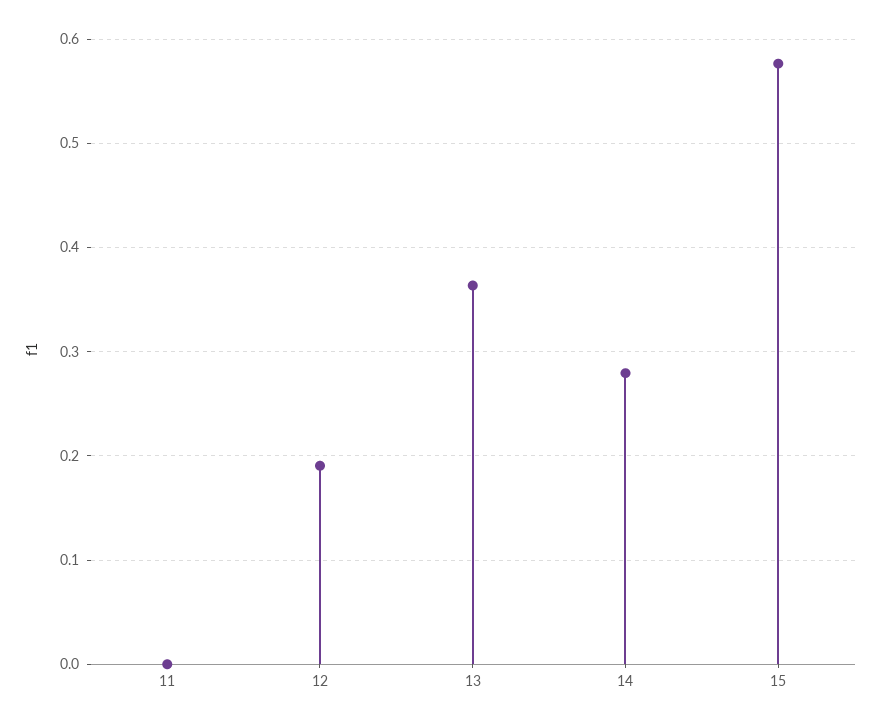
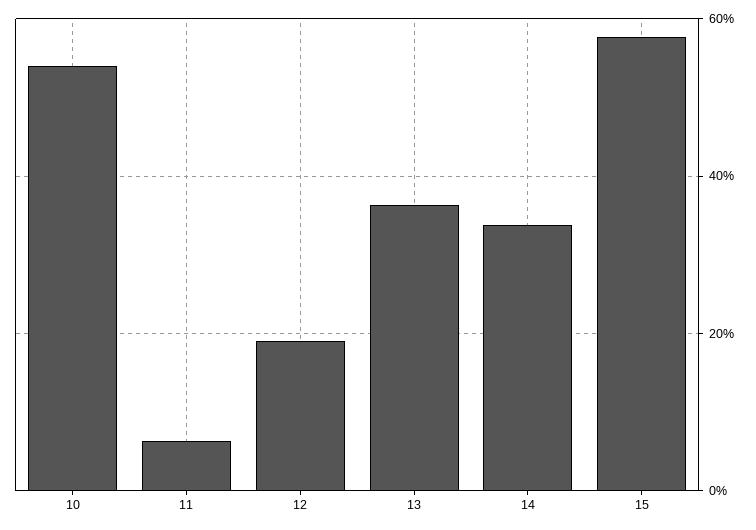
11: 0 -> 0.06
14: 0.28 -> 0.34
10: none -> 0.54

